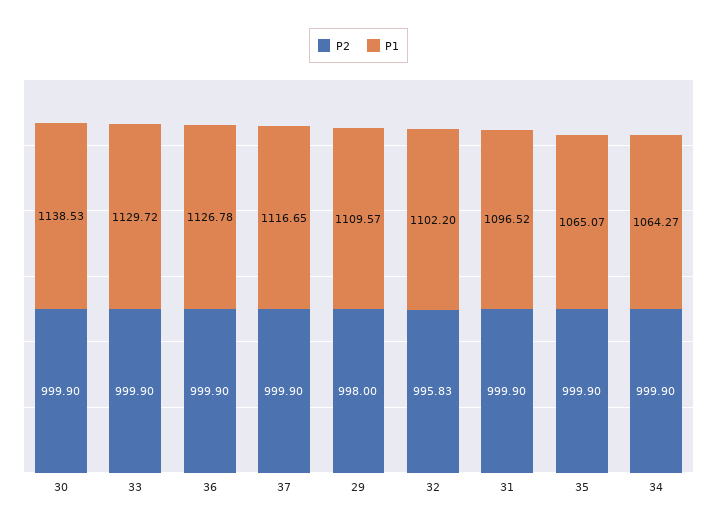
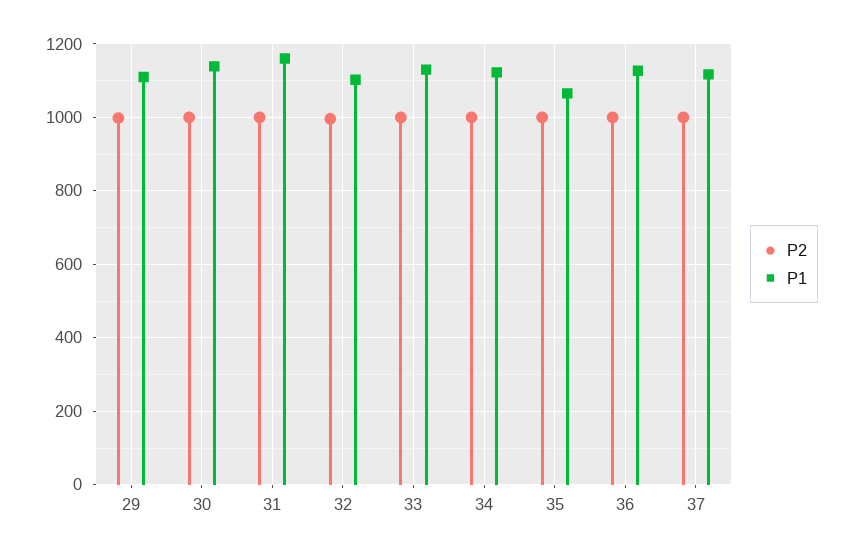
P1, 31: 1096.52 -> 1160
P1, 34: 1064.27 -> 1120

